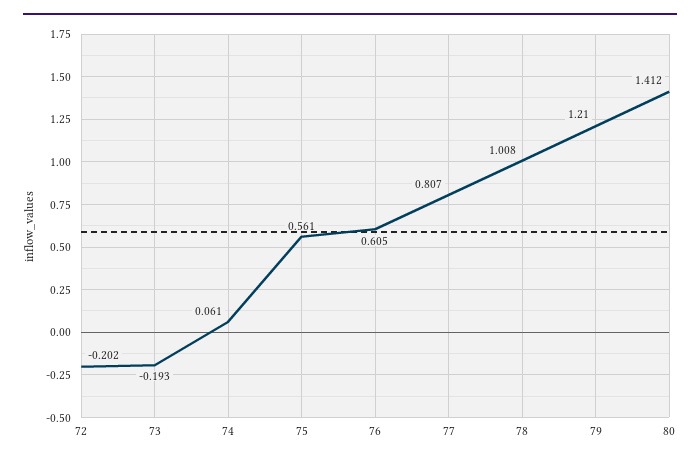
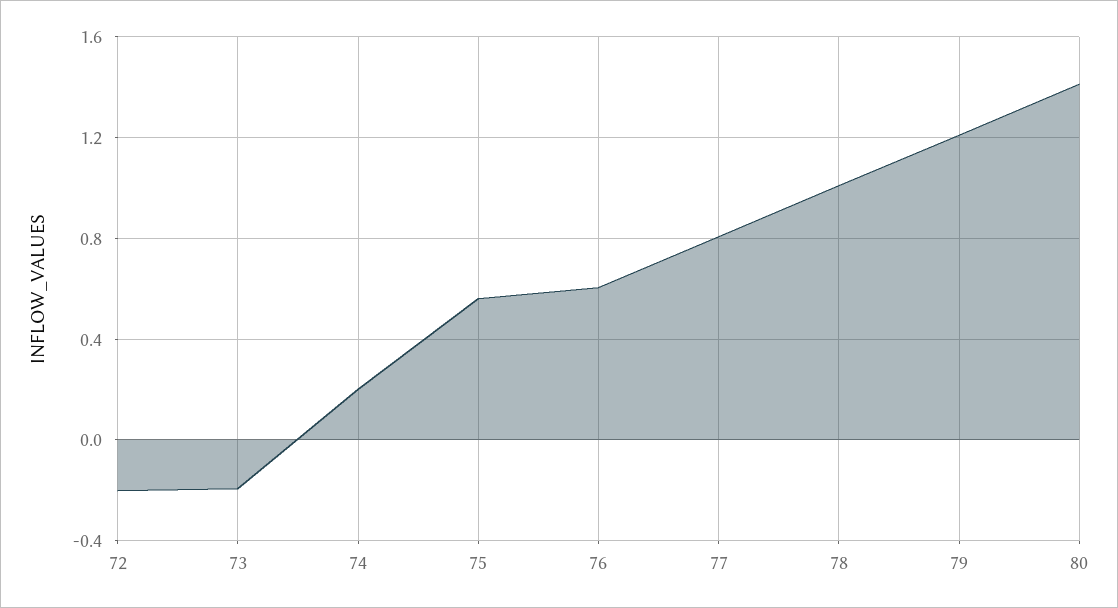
74: 0.061 -> 0.2

